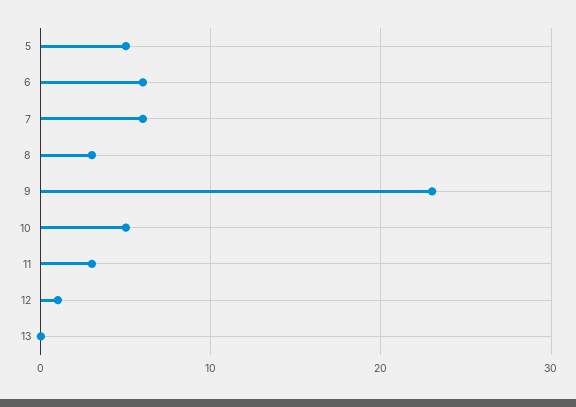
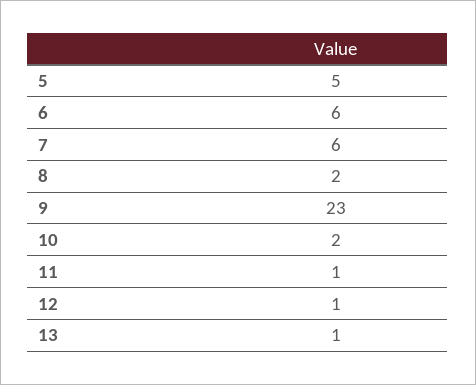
8: 3 -> 2
10: 5 -> 2
11: 3 -> 1
13: 0 -> 1

